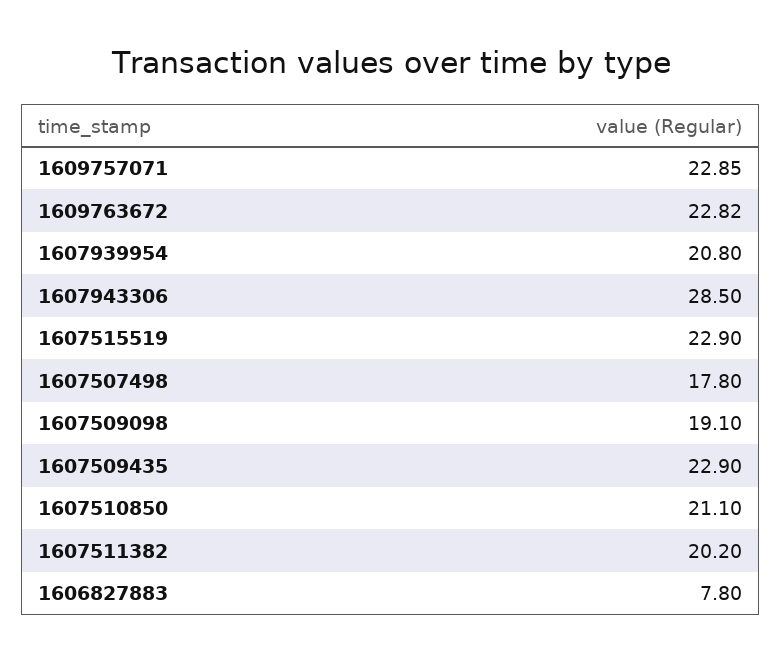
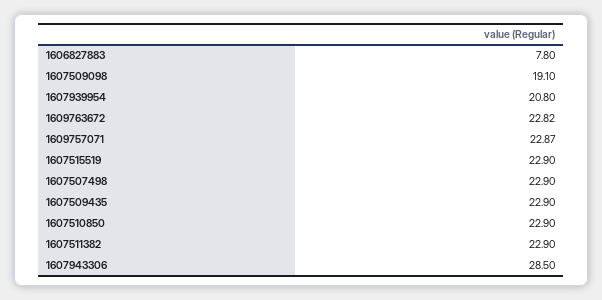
1609757071: 22.85 -> 22.87
1607507498: 17.8 -> 22.9
1607510850: 21.1 -> 22.9
1607511382: 20.2 -> 22.9

